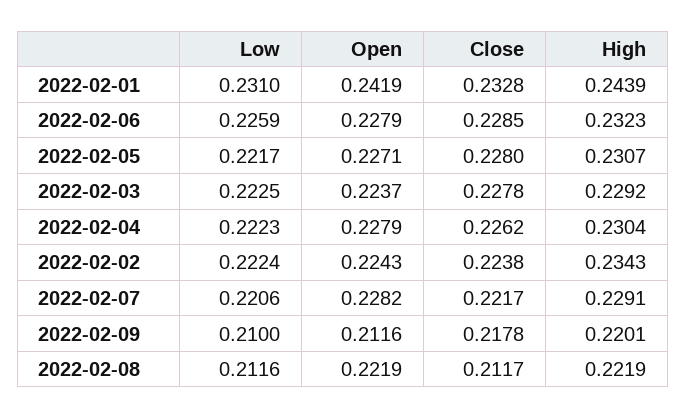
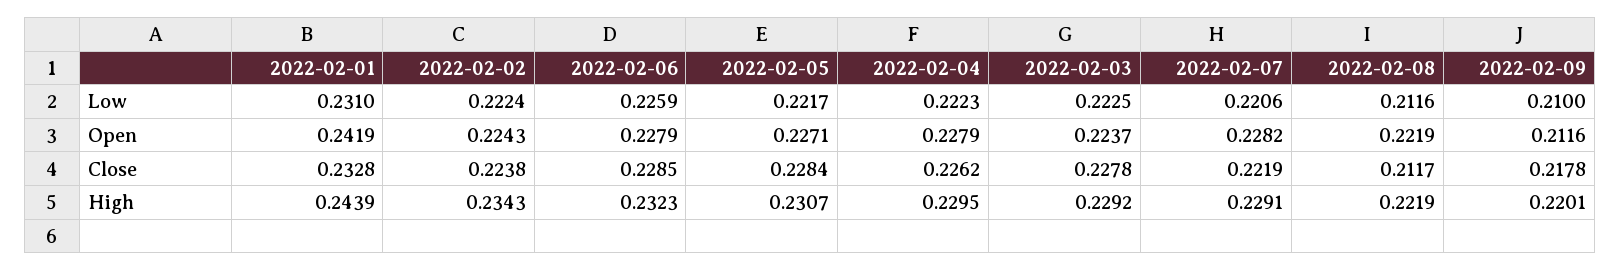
Close, 2022-02-05: 0.228 -> 0.2284
High, 2022-02-04: 0.2304 -> 0.2295
Close, 2022-02-07: 0.2217 -> 0.2219

